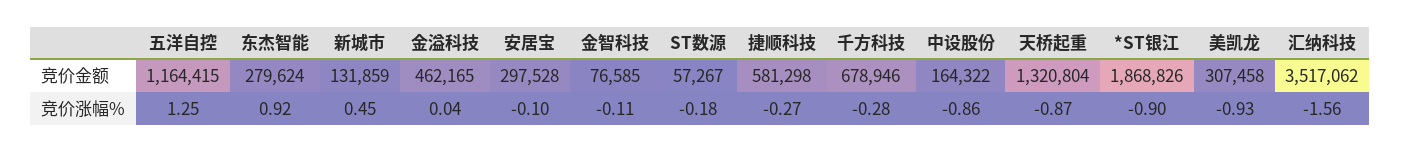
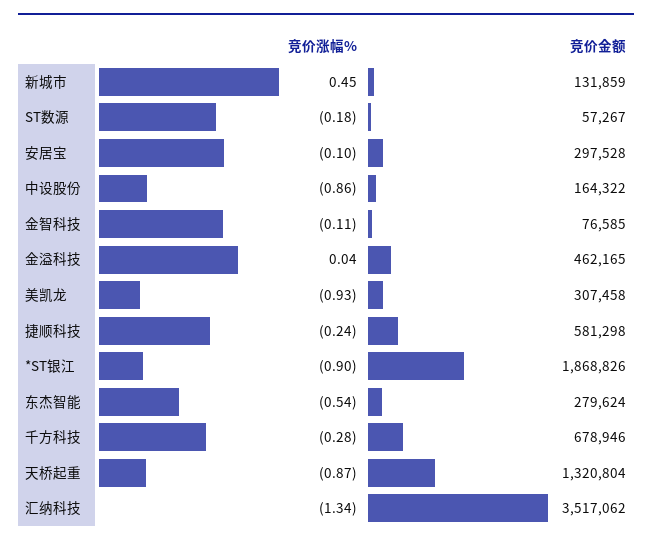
五洋自控, 竞价金额: 1164415 -> none
五洋自控, 竞价涨幅%: 1.25 -> none
东杰智能, 竞价涨幅%: 0.92 -> -0.54
捷顺科技, 竞价涨幅%: -0.27 -> -0.24
汇纳科技, 竞价涨幅%: -1.56 -> -1.34

